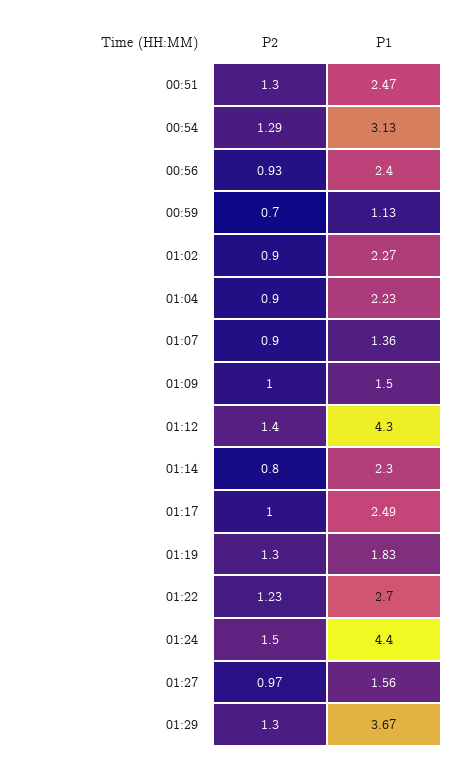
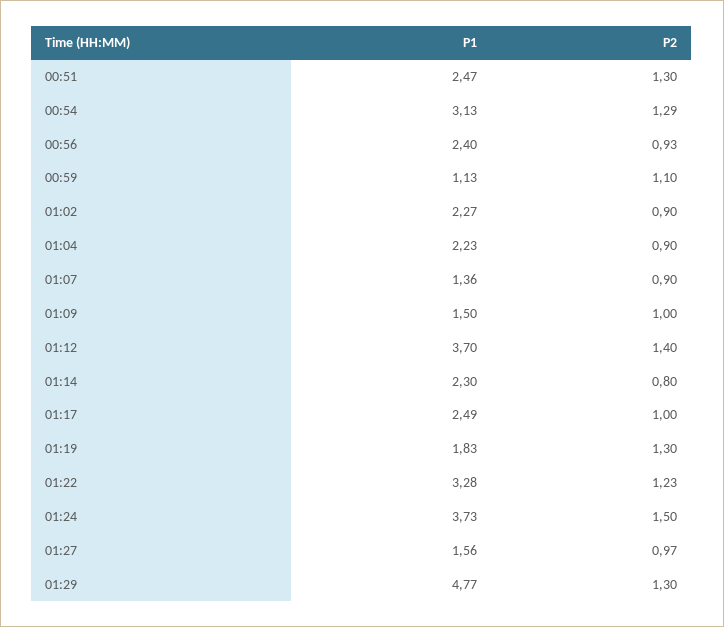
P2, 00:59: 0.7 -> 1.1
P1, 01:12: 4.3 -> 3.7
P1, 01:22: 2.7 -> 3.28
P1, 01:24: 4.4 -> 3.73
P1, 01:29: 3.67 -> 4.77

